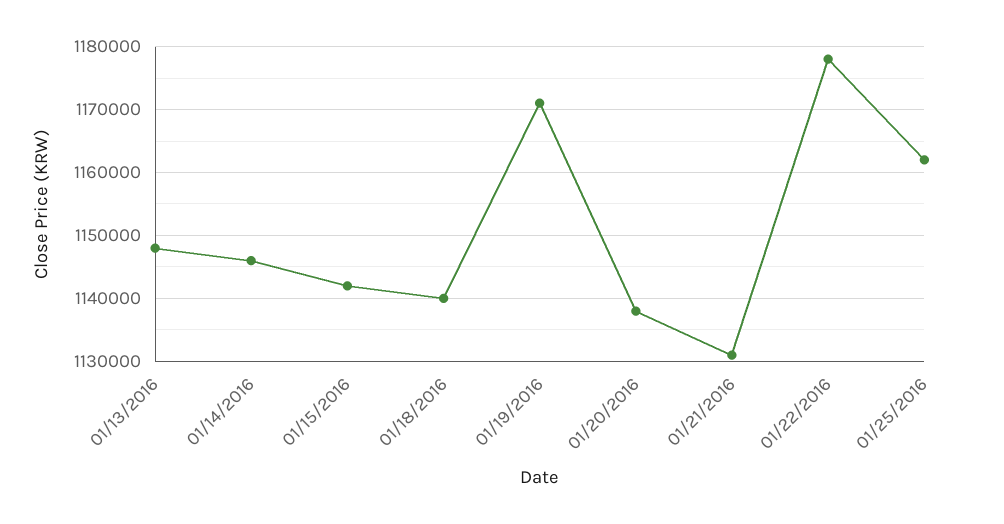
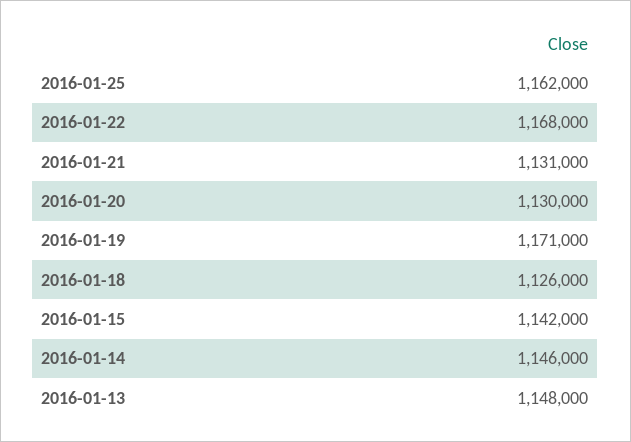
01/18/2016: 1140000 -> 1126000
01/20/2016: 1138000 -> 1130000
01/22/2016: 1178000 -> 1168000

